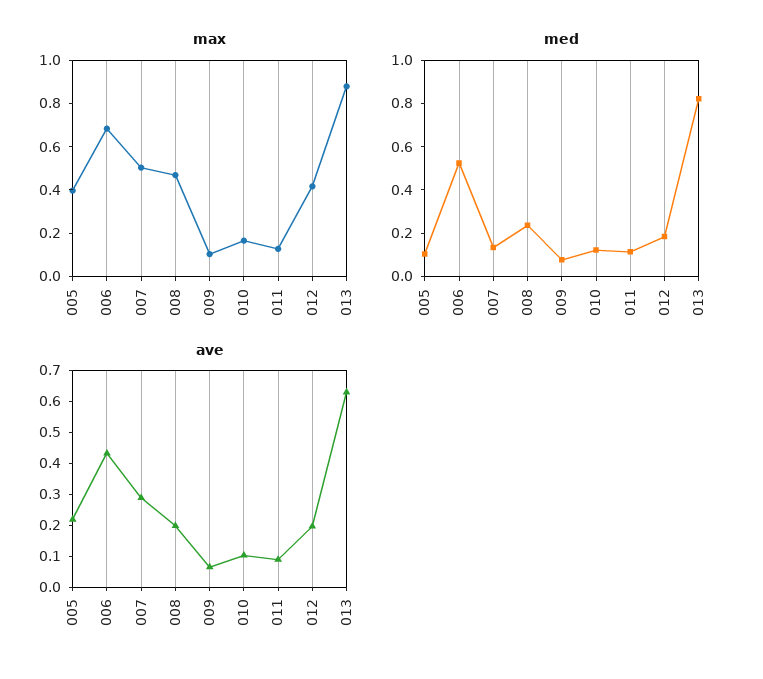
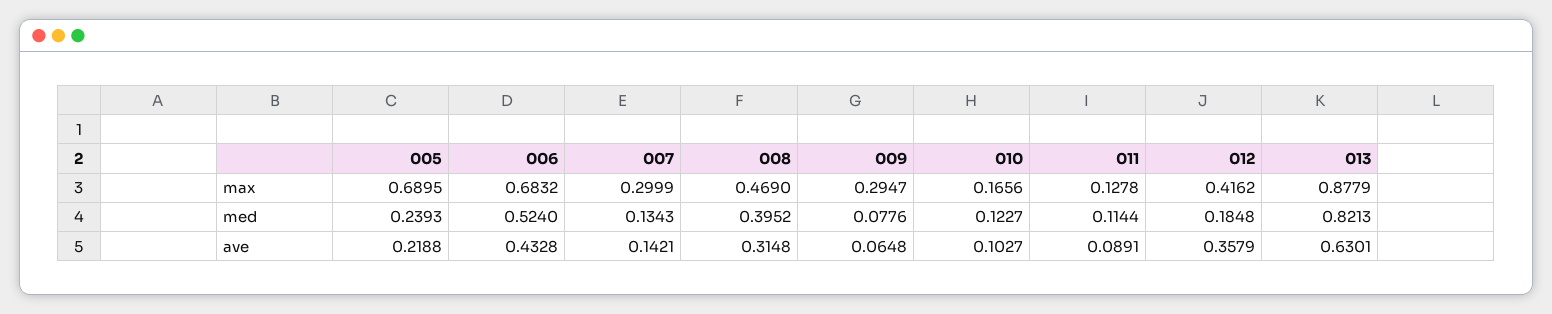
max, 005: 0.4 -> 0.6895
max, 007: 0.5 -> 0.2999
max, 009: 0.1 -> 0.2947
med, 005: 0.1 -> 0.2393
med, 008: 0.25 -> 0.3952
ave, 007: 0.3 -> 0.1421
ave, 008: 0.2 -> 0.3148
ave, 012: 0.2 -> 0.3579

